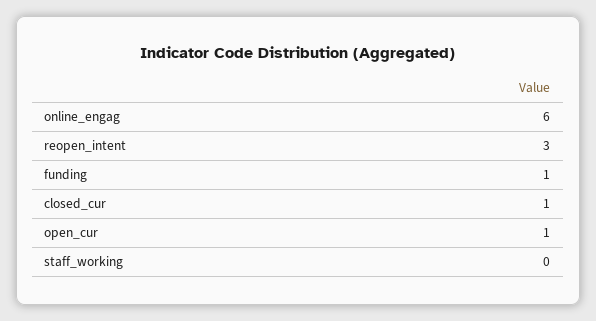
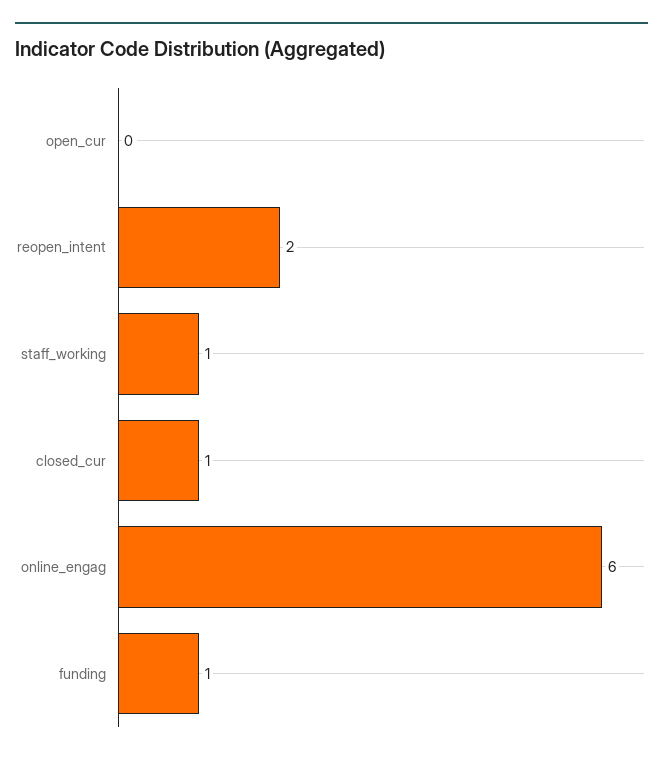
reopen_intent: 3 -> 2
open_cur: 1 -> 0
staff_working: 0 -> 1

